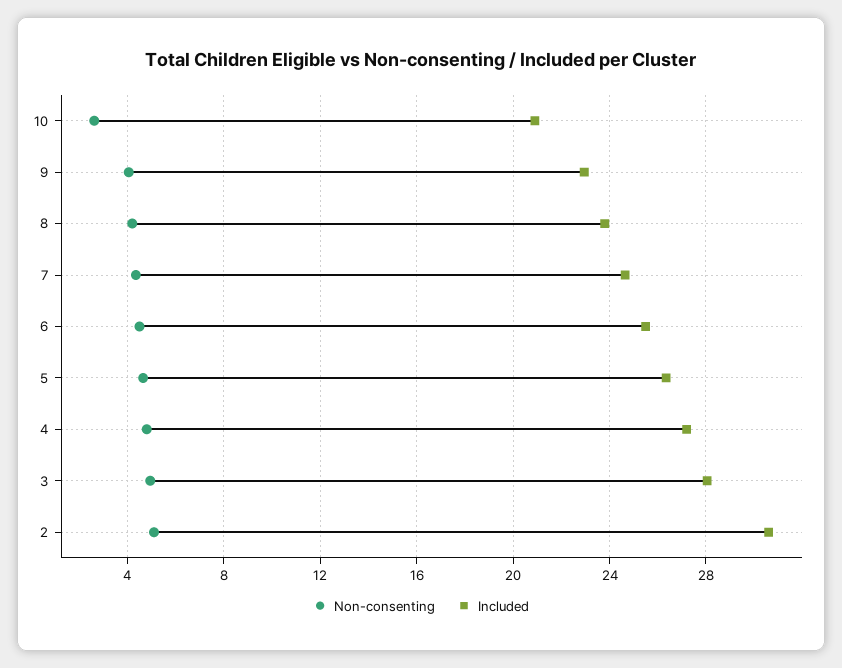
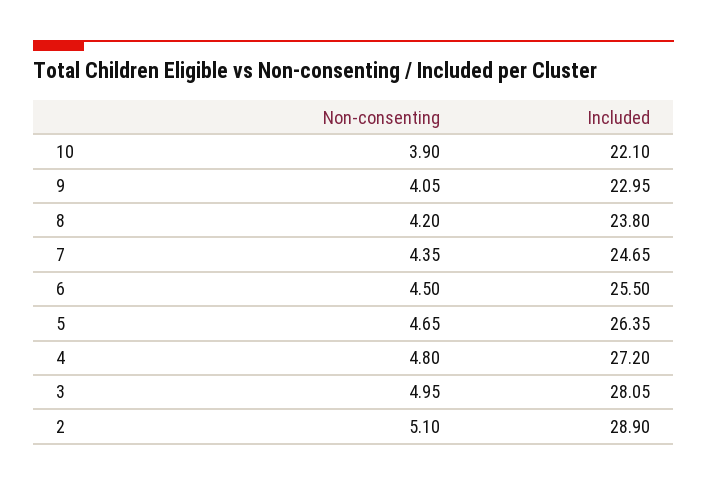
Non-consenting, 10: 2.5 -> 3.9
Included, 10: 21 -> 22.1
Included, 2: 30.5 -> 28.9

